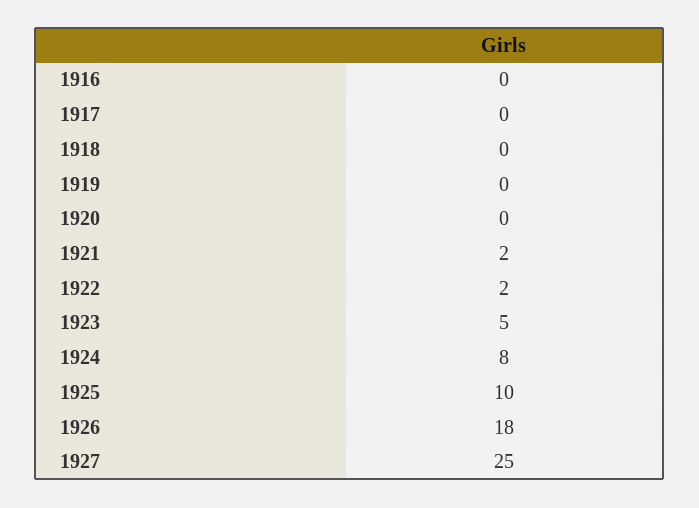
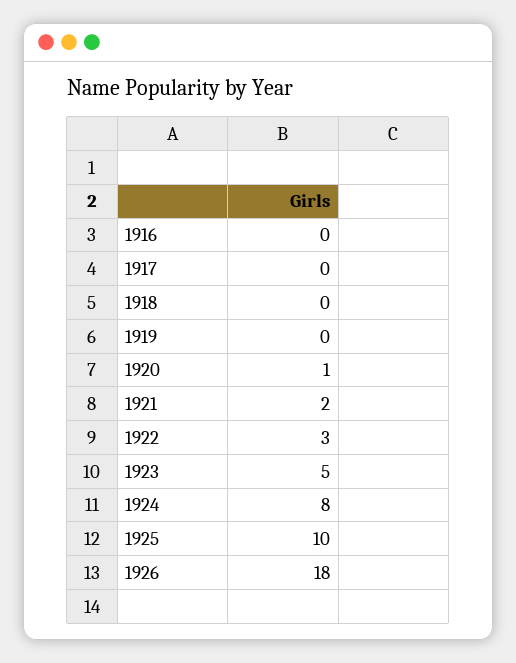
1920: 0 -> 1
1922: 2 -> 3
1927: 25 -> none

